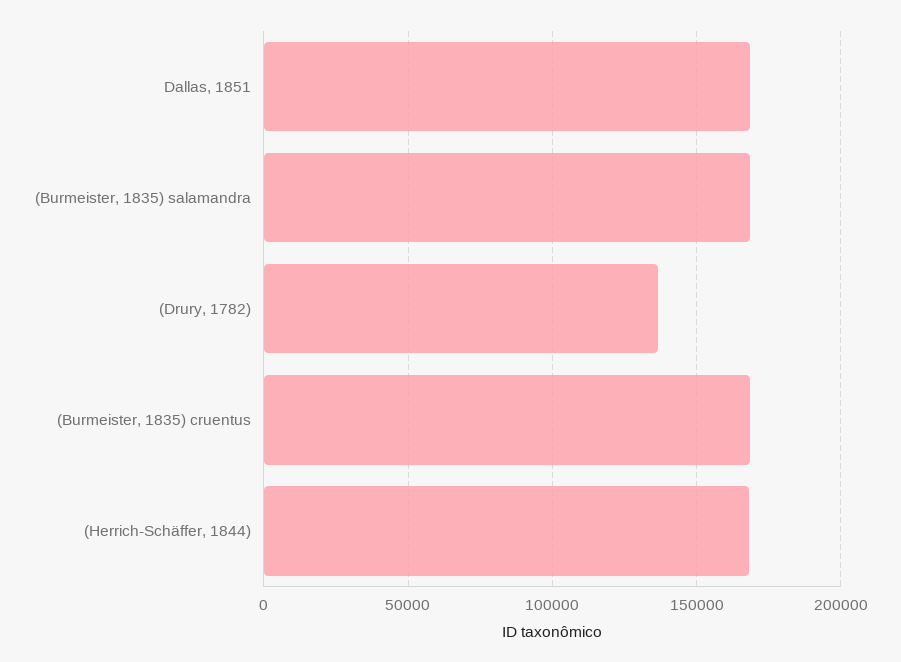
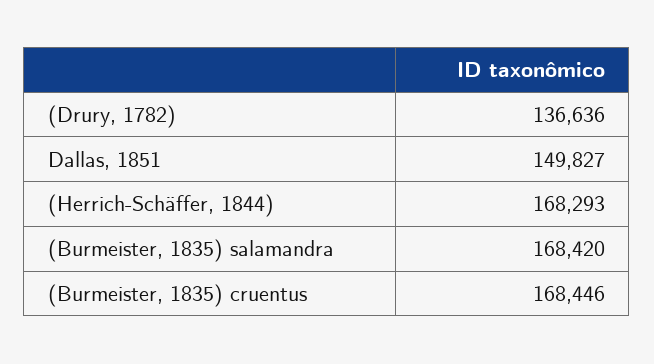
Dallas, 1851: 170000 -> 149827

